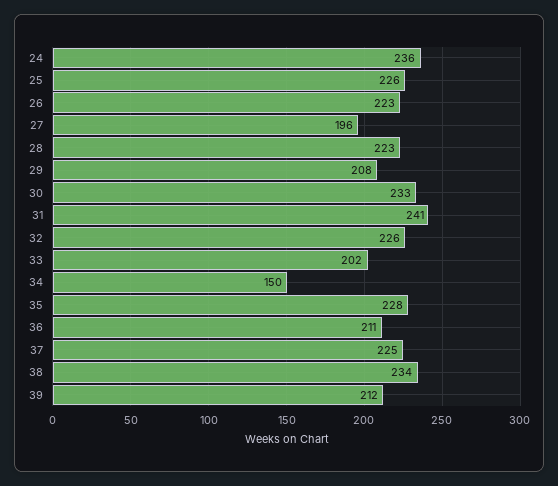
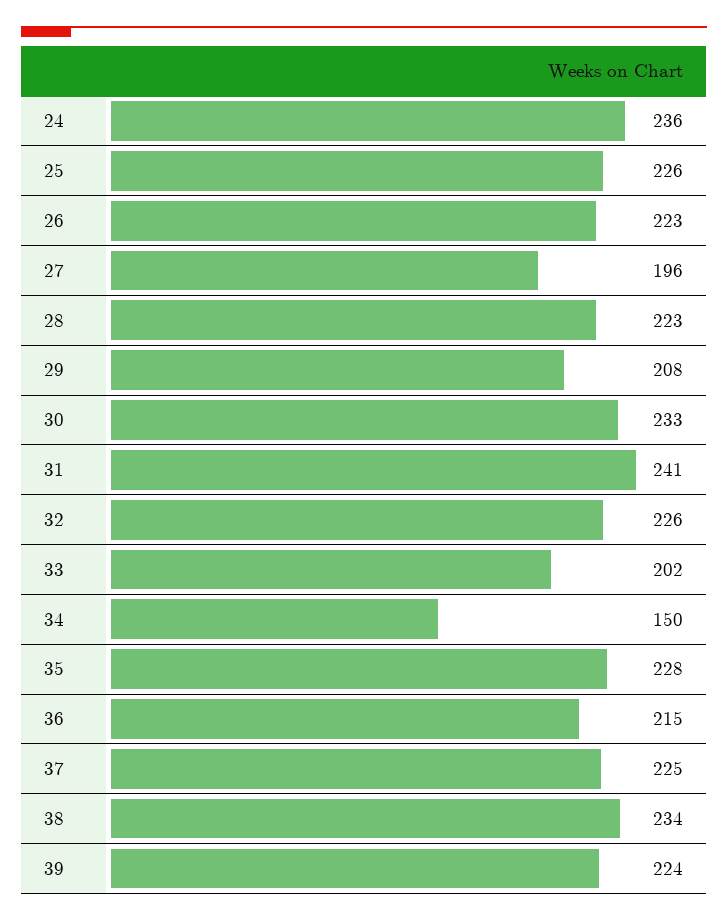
36: 211 -> 215
39: 212 -> 224

